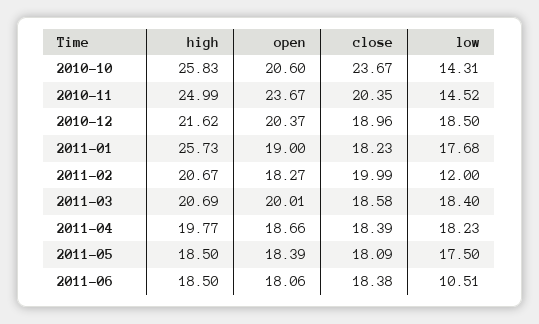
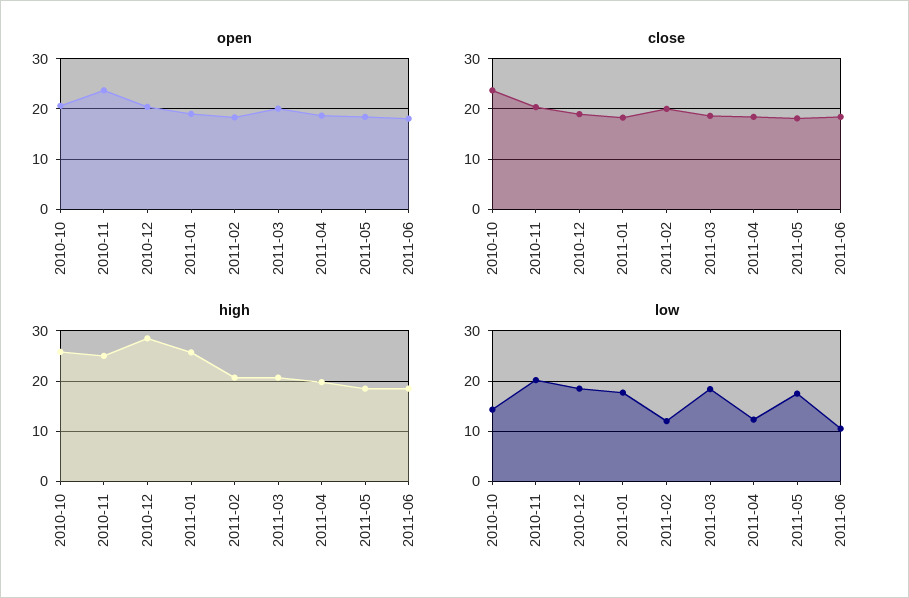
low, 2010-11: 14.52 -> 20
high, 2010-12: 21.62 -> 28
low, 2011-04: 18.23 -> 12

